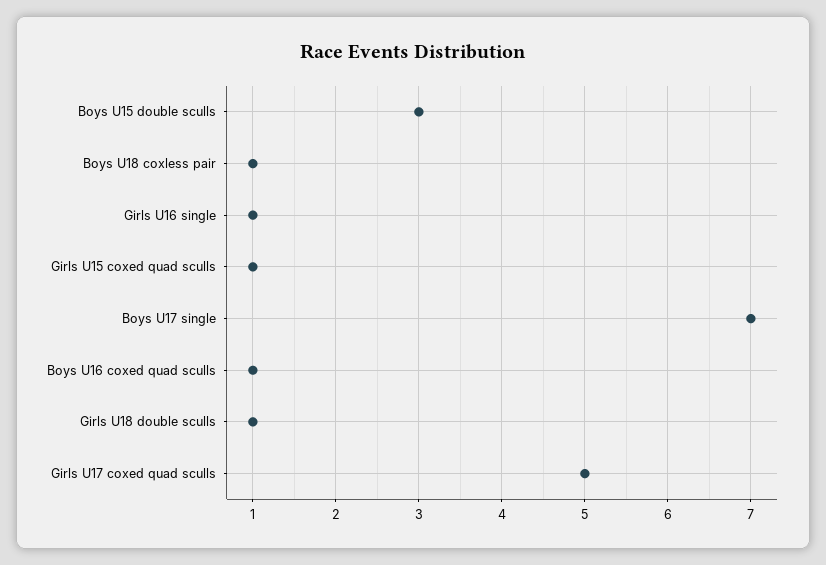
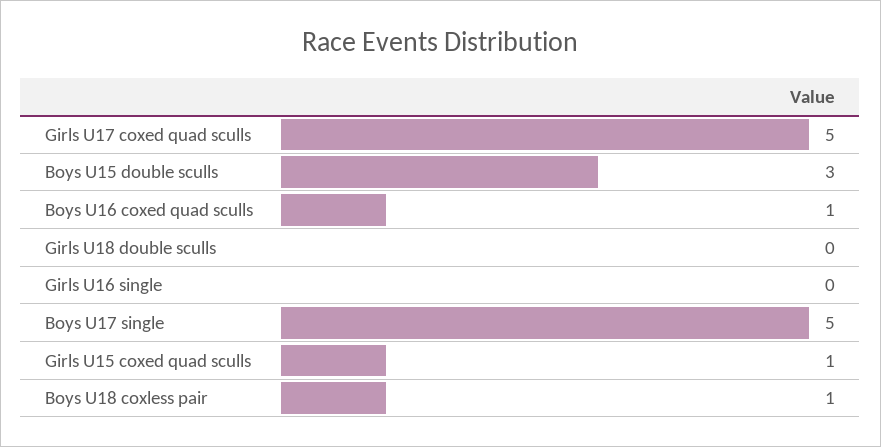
Girls U16 single: 1 -> 0
Boys U17 single: 7 -> 5
Girls U18 double sculls: 1 -> 0

